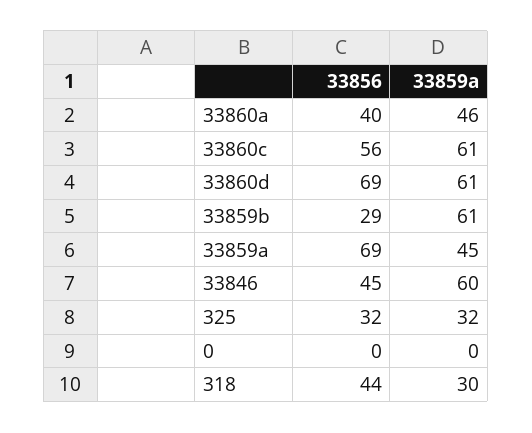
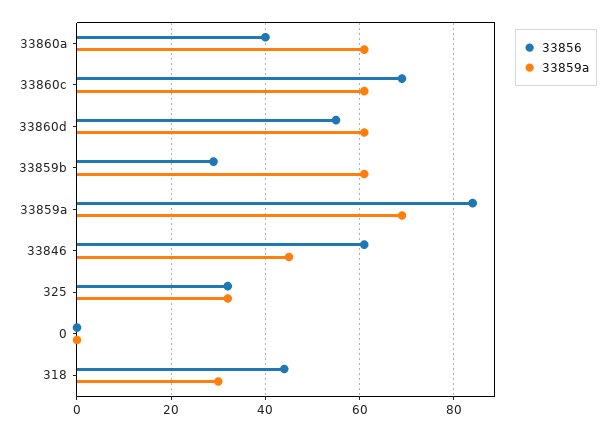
33859a, 33860a: 46 -> 60
33856, 33860c: 56 -> 70
33856, 33860d: 69 -> 55
33856, 33859a: 69 -> 85
33859a, 33859a: 45 -> 70
33856, 33846: 45 -> 60
33859a, 33846: 60 -> 45

